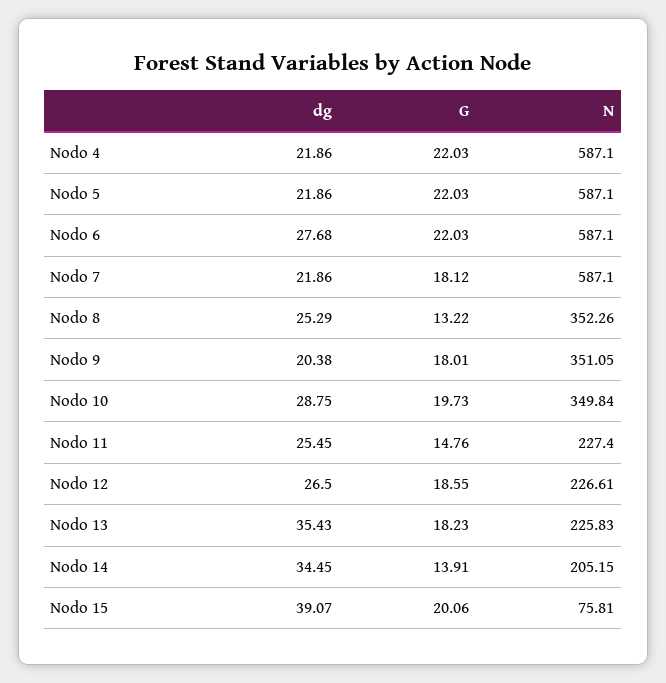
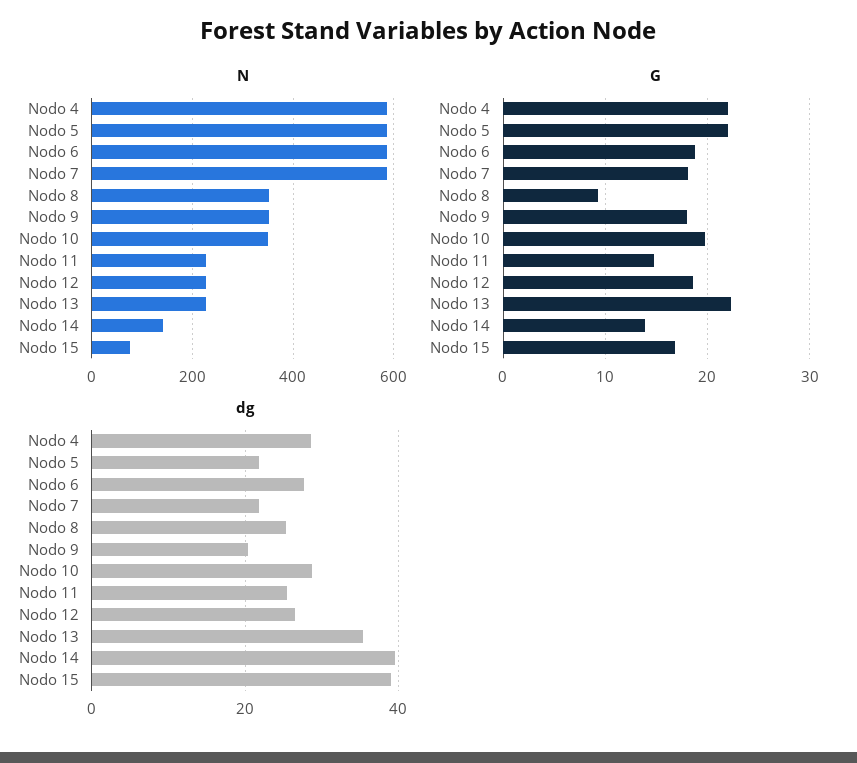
dg, Nodo 4: 21.86 -> 28
G, Nodo 6: 22.03 -> 19
G, Nodo 8: 13.22 -> 9
G, Nodo 13: 18.23 -> 22
dg, Nodo 14: 34.45 -> 40
N, Nodo 14: 205.15 -> 140
G, Nodo 15: 20.06 -> 17

